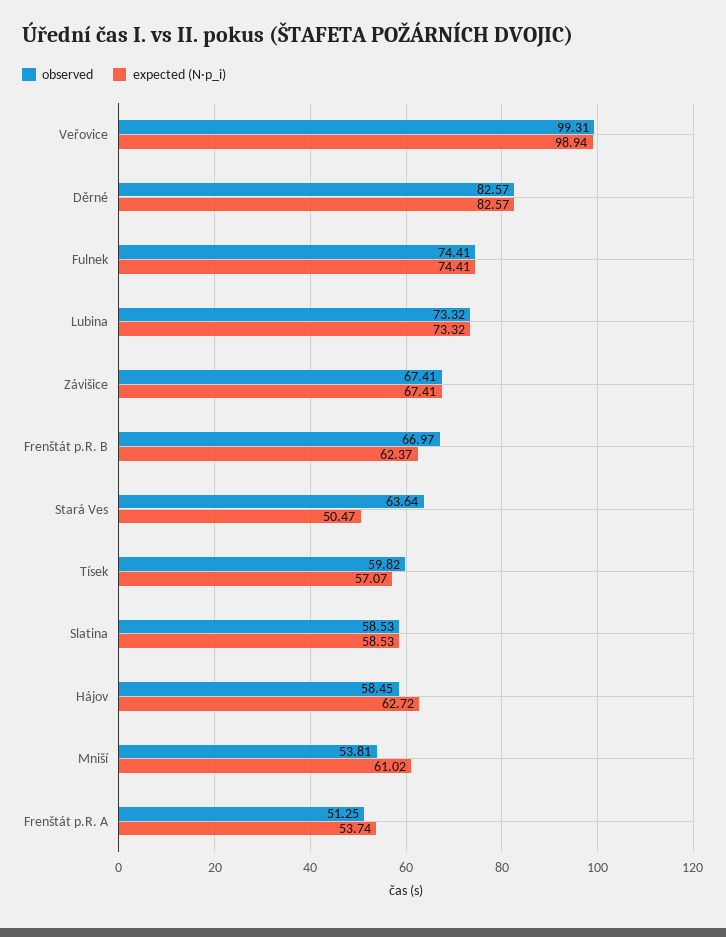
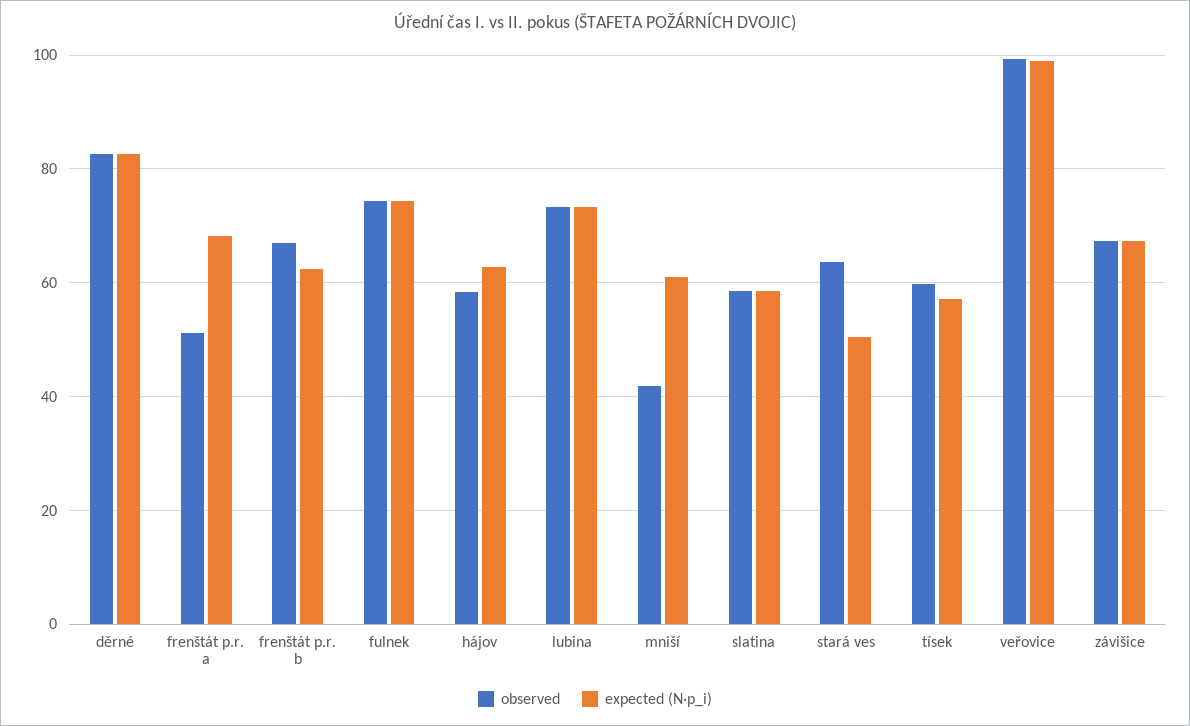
observed, Mniší: 53.81 -> 42
expected (N·p_i), Frenštát p.R. A: 53.74 -> 68

